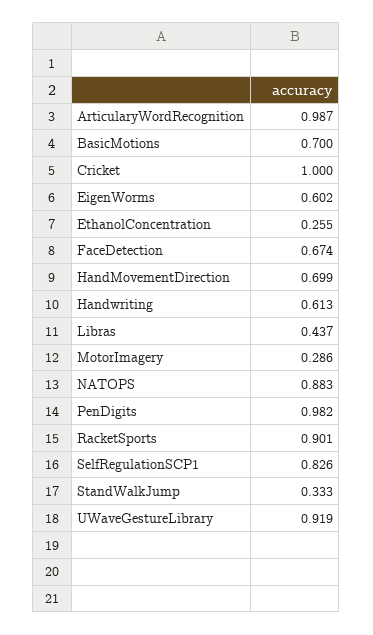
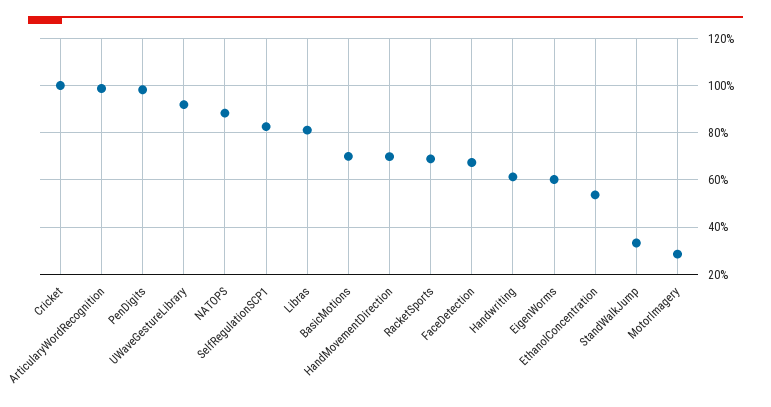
EthanolConcentration: 0.255 -> 0.55
Libras: 0.437 -> 0.8
RacketSports: 0.901 -> 0.7

